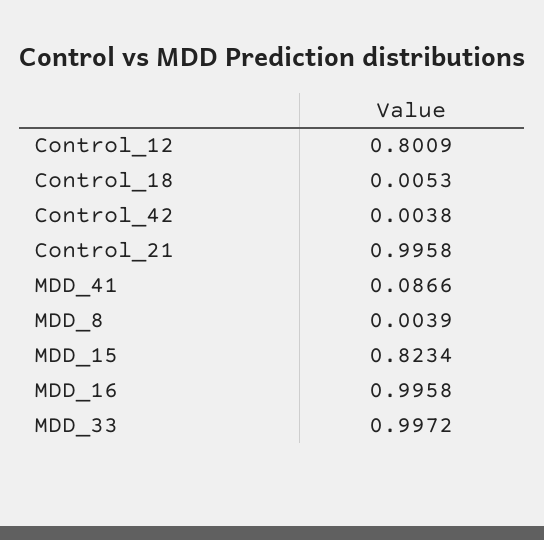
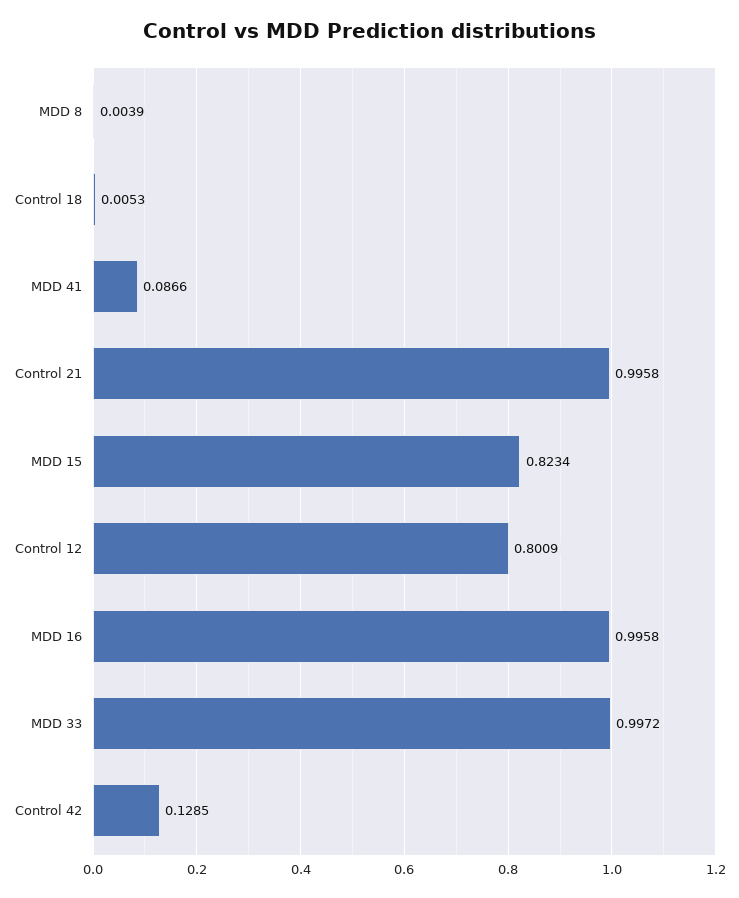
Control_42: 0.0038 -> 0.1285

